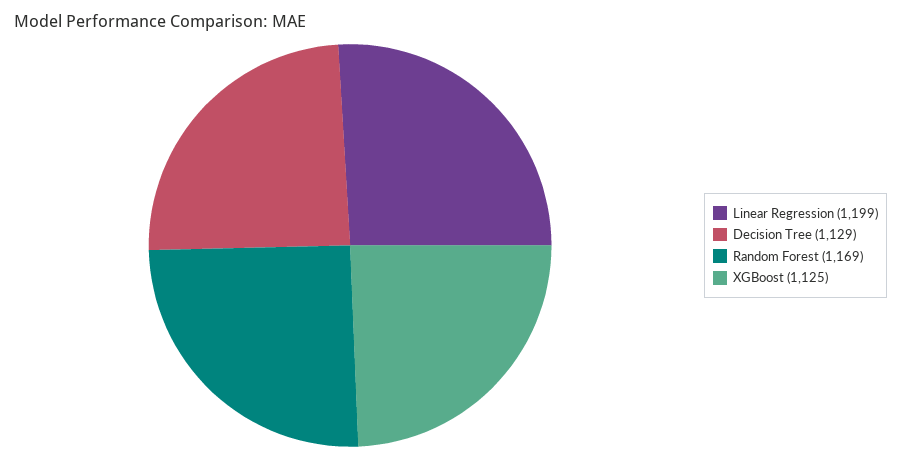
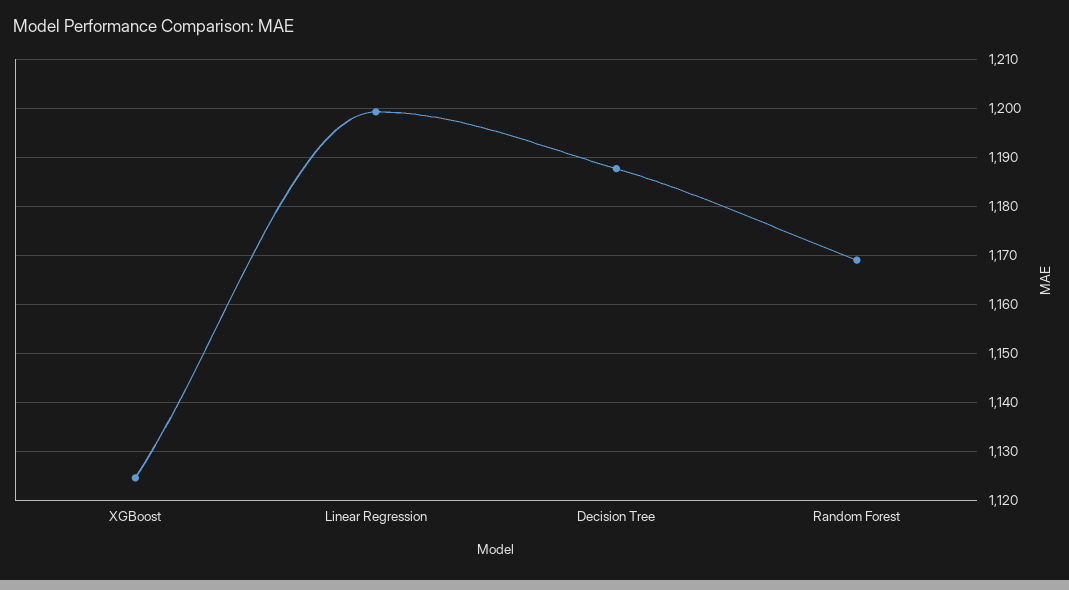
Decision Tree: 1129 -> 1188

